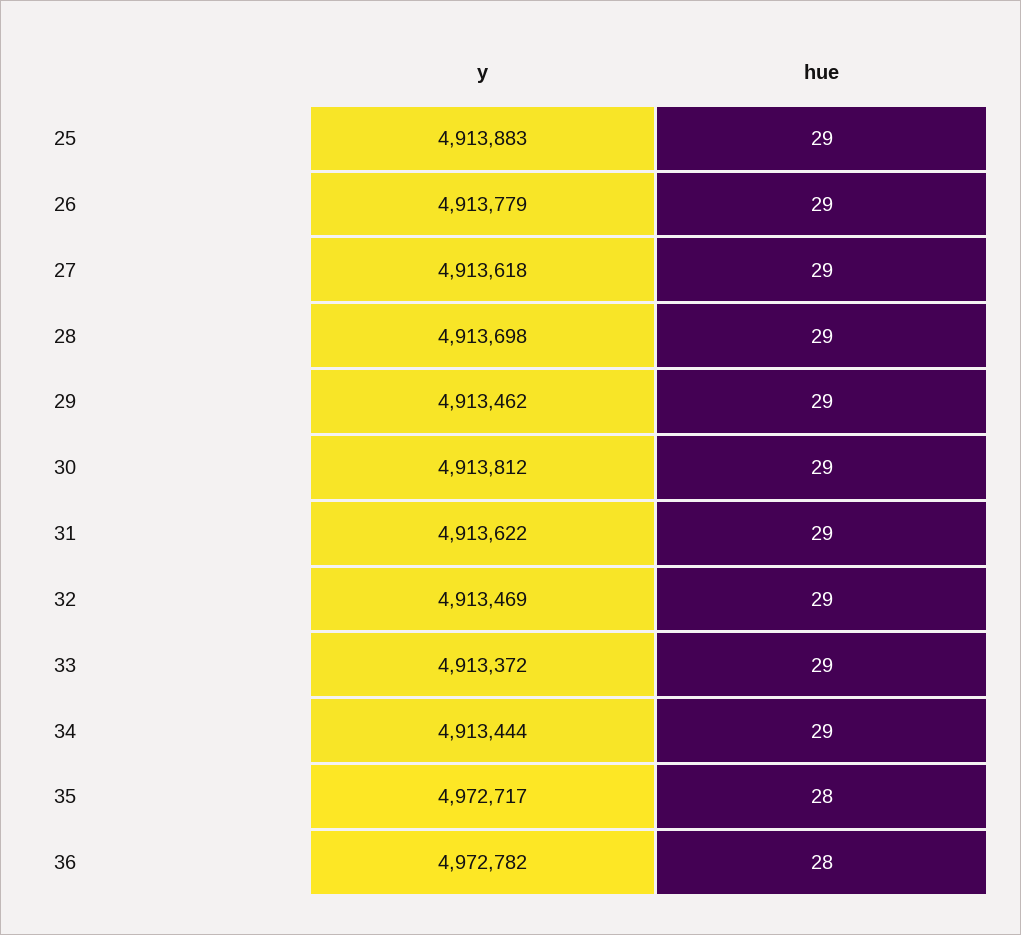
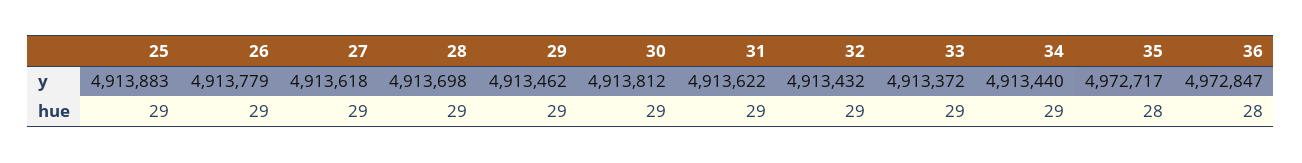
y, 32: 4913469 -> 4913432
y, 34: 4913444 -> 4913440
y, 36: 4972782 -> 4972847

